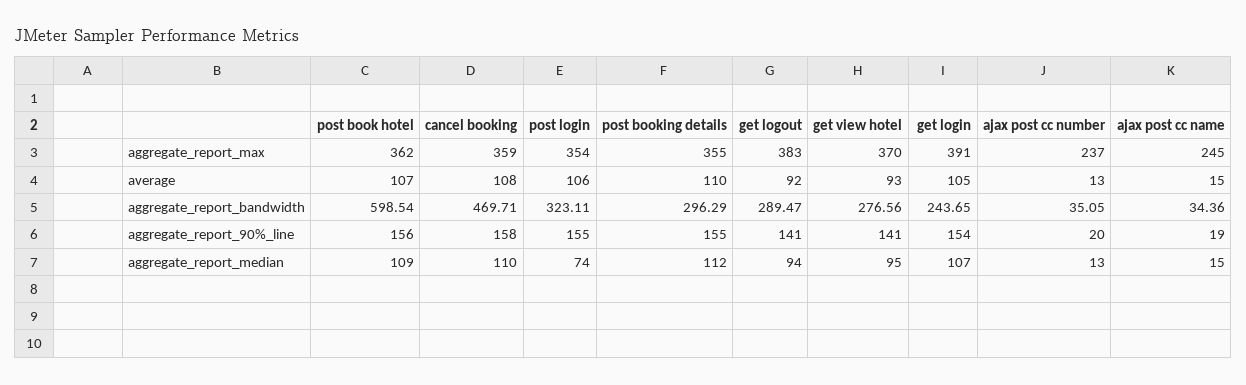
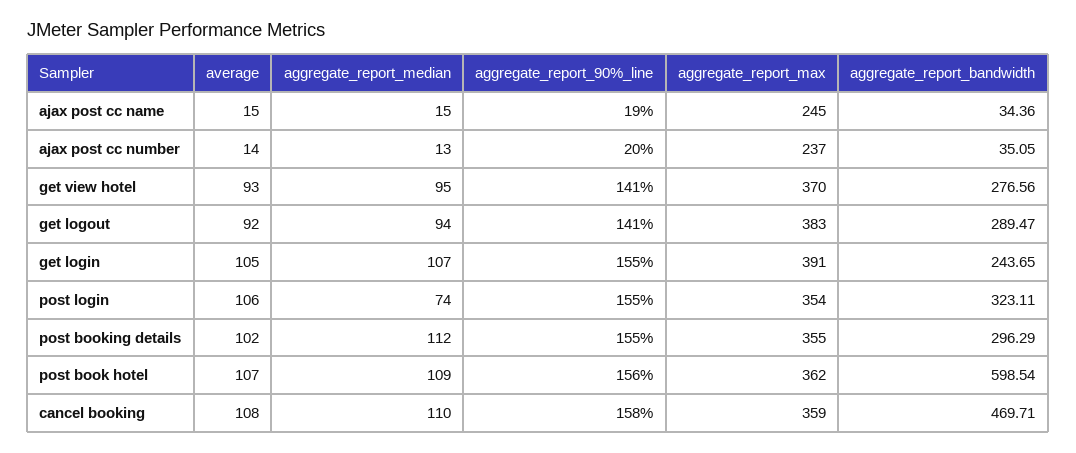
post booking details, average: 110 -> 102
ajax post cc number, average: 13 -> 14
get login, aggregate_report_90%_line: 154 -> 155

